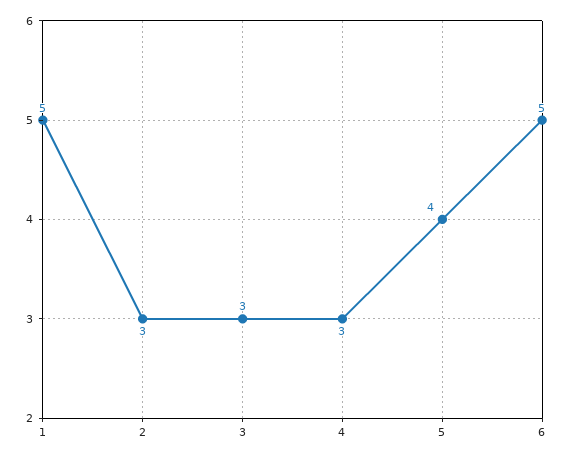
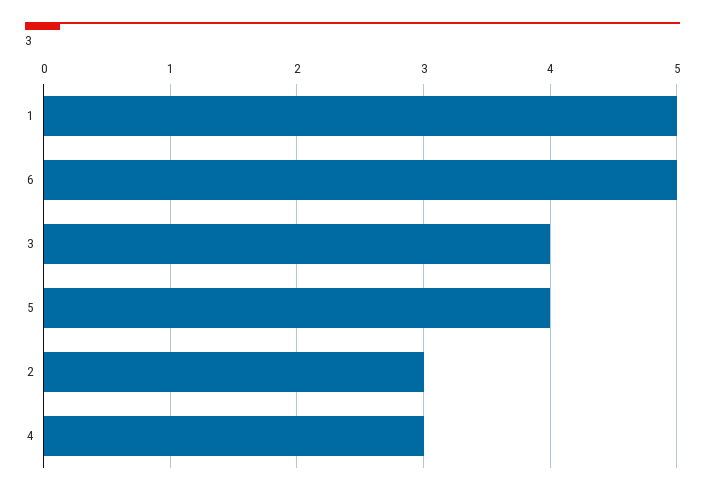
3: 3 -> 4

